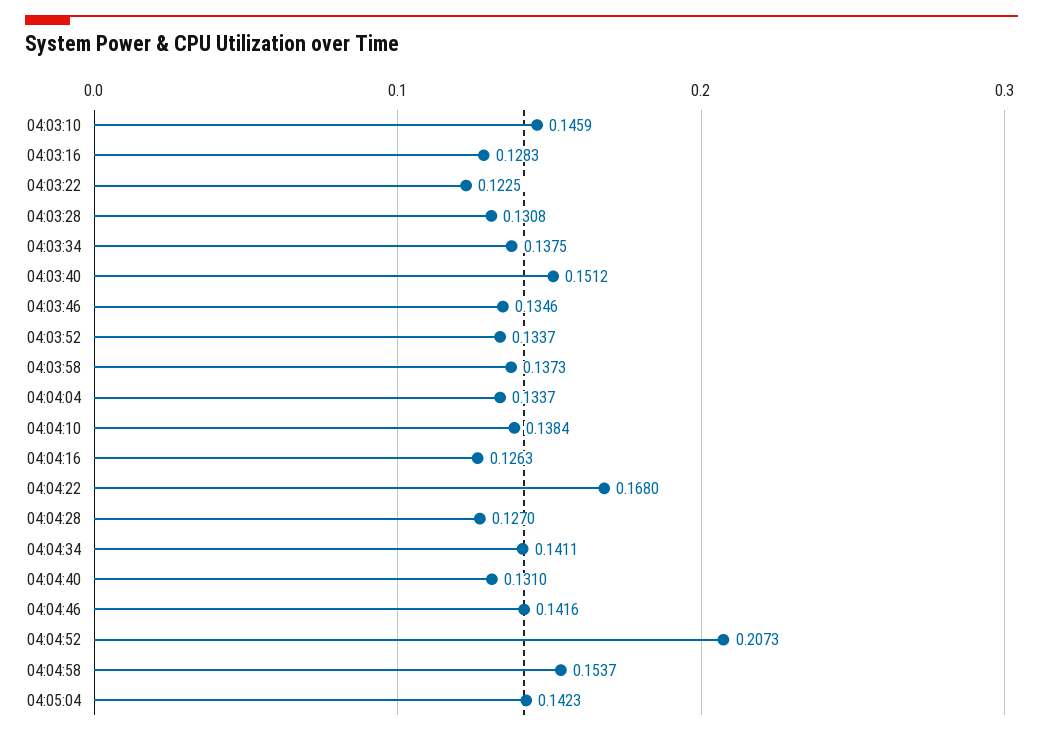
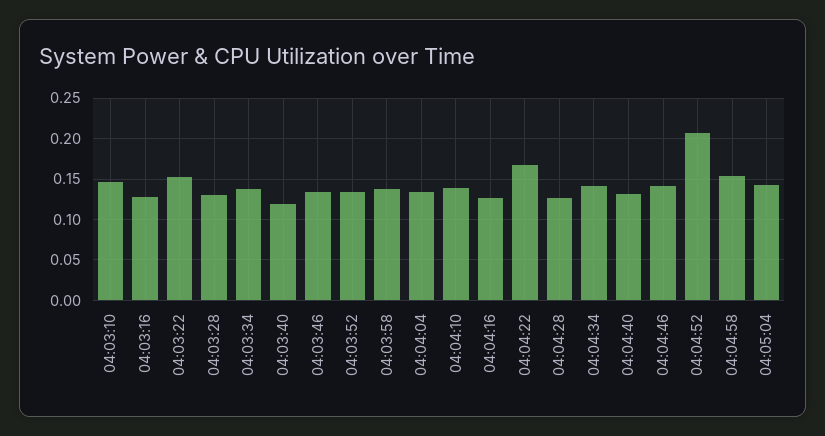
04:03:22: 0.1225 -> 0.15
04:03:40: 0.1512 -> 0.12

